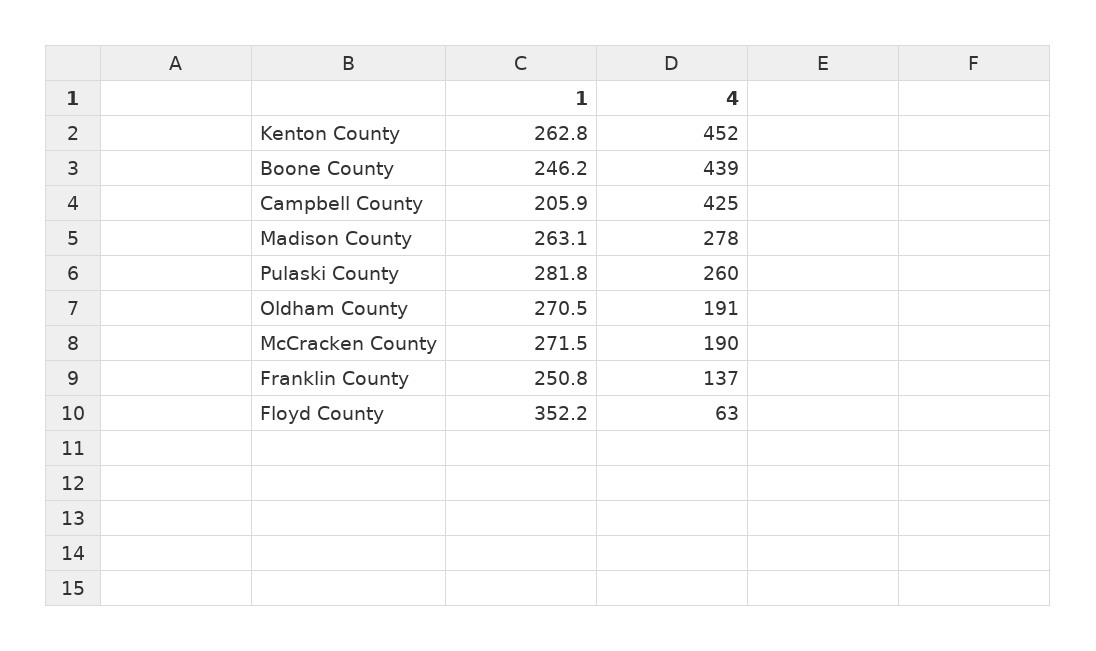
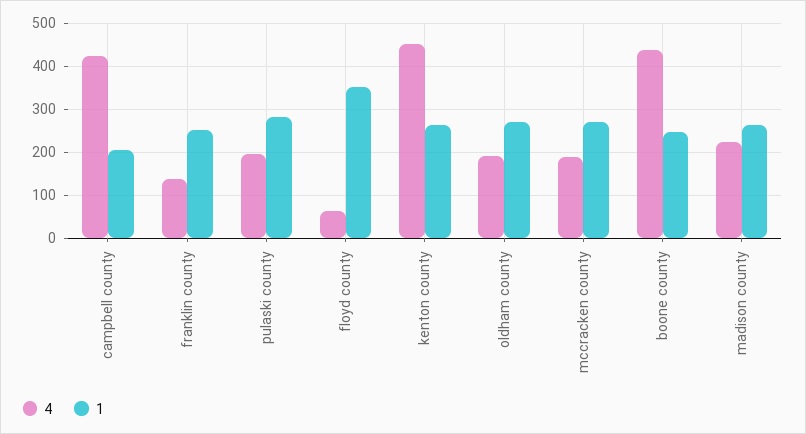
4, Madison County: 278 -> 220
4, Pulaski County: 260 -> 200

